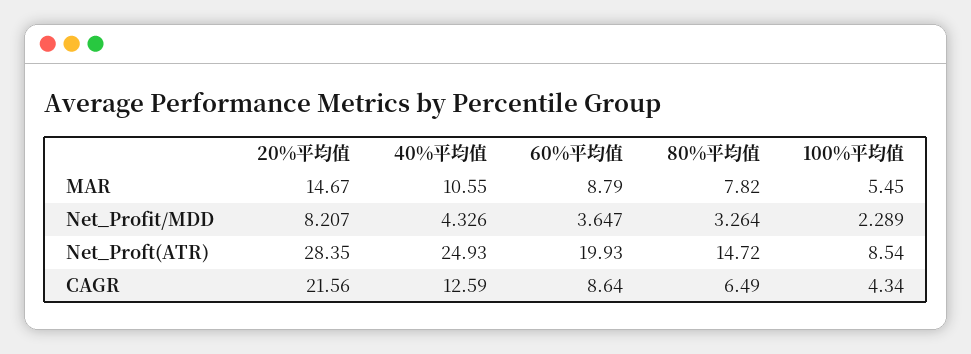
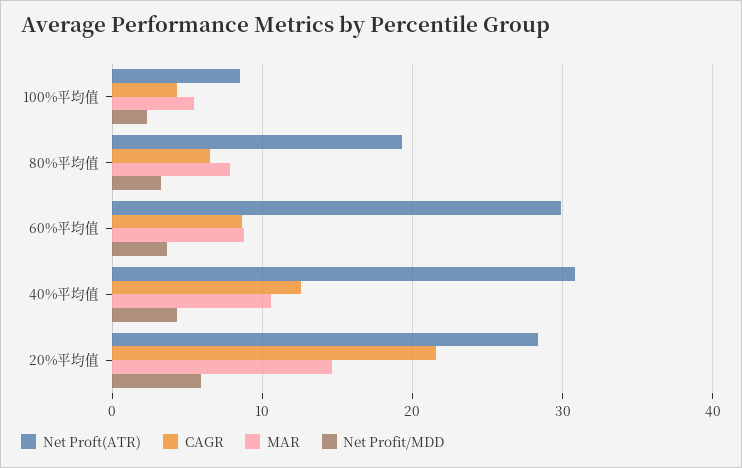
Net_Profit/MDD, 20%平均值: 8.207 -> 6
Net_Proft(ATR), 40%平均值: 24.93 -> 31
Net_Proft(ATR), 60%平均值: 19.93 -> 30
Net_Proft(ATR), 80%平均值: 14.72 -> 19

